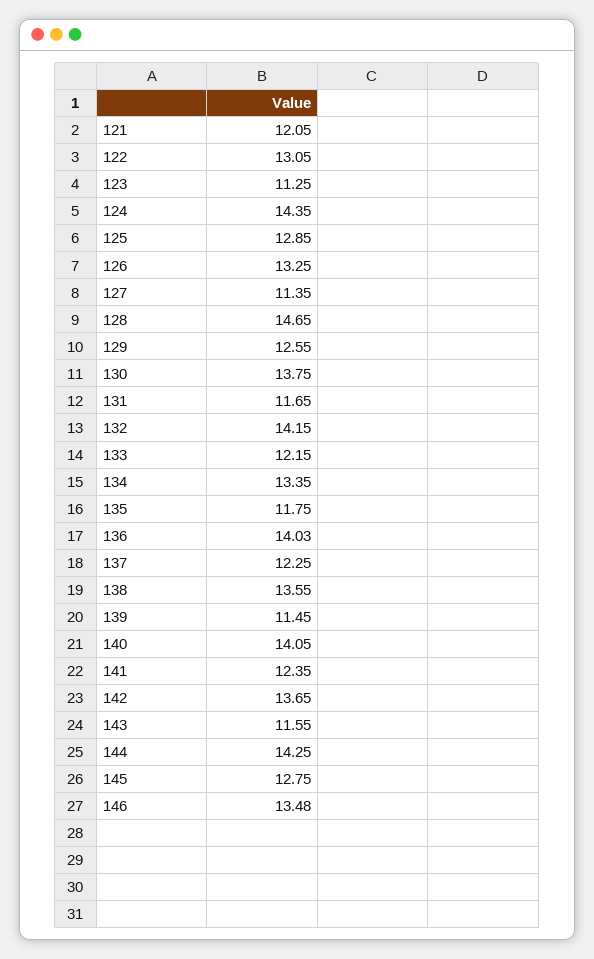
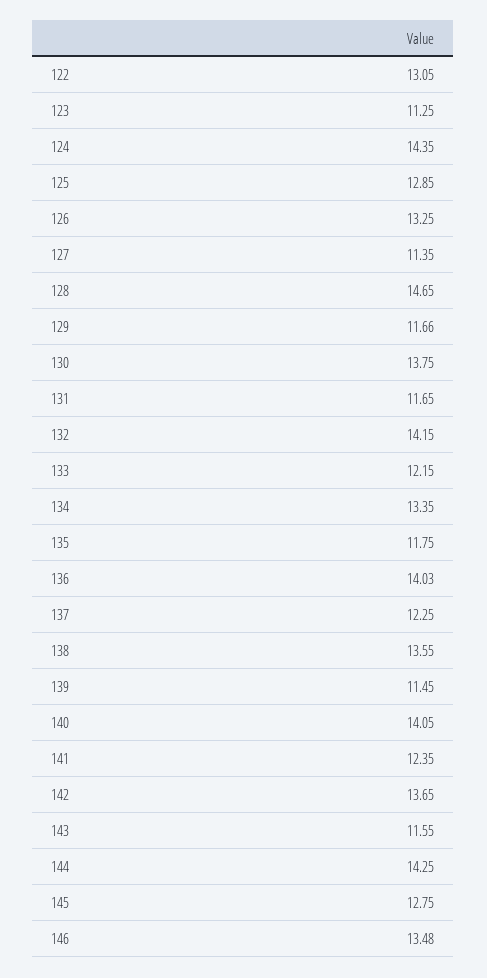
121: 12.05 -> none
129: 12.55 -> 11.66

